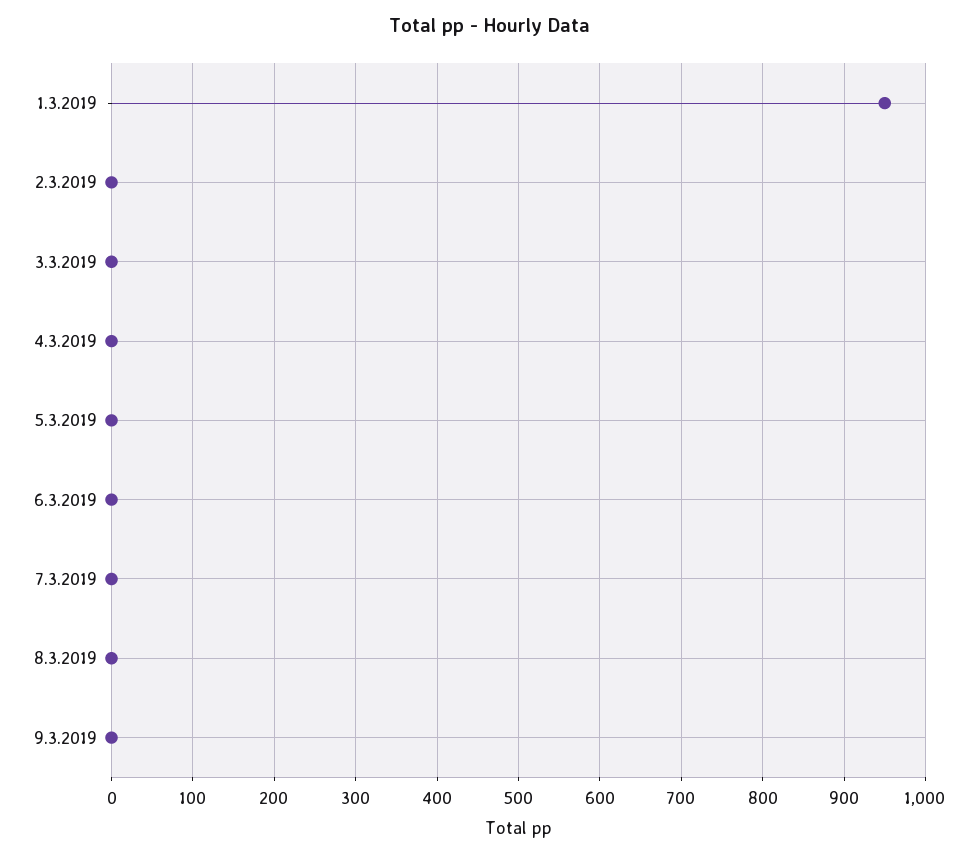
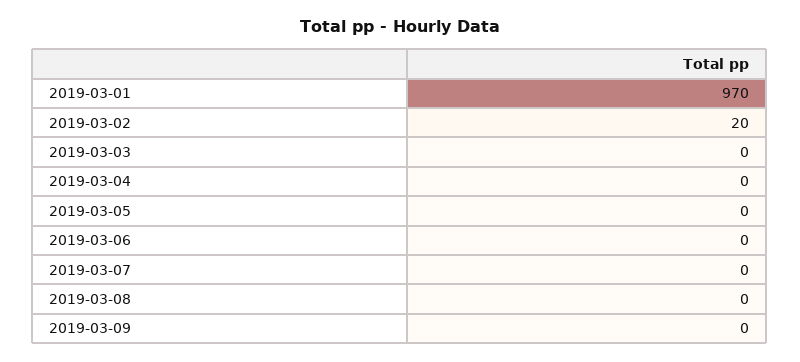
1.3.2019: 950 -> 970
2.3.2019: 0 -> 20

